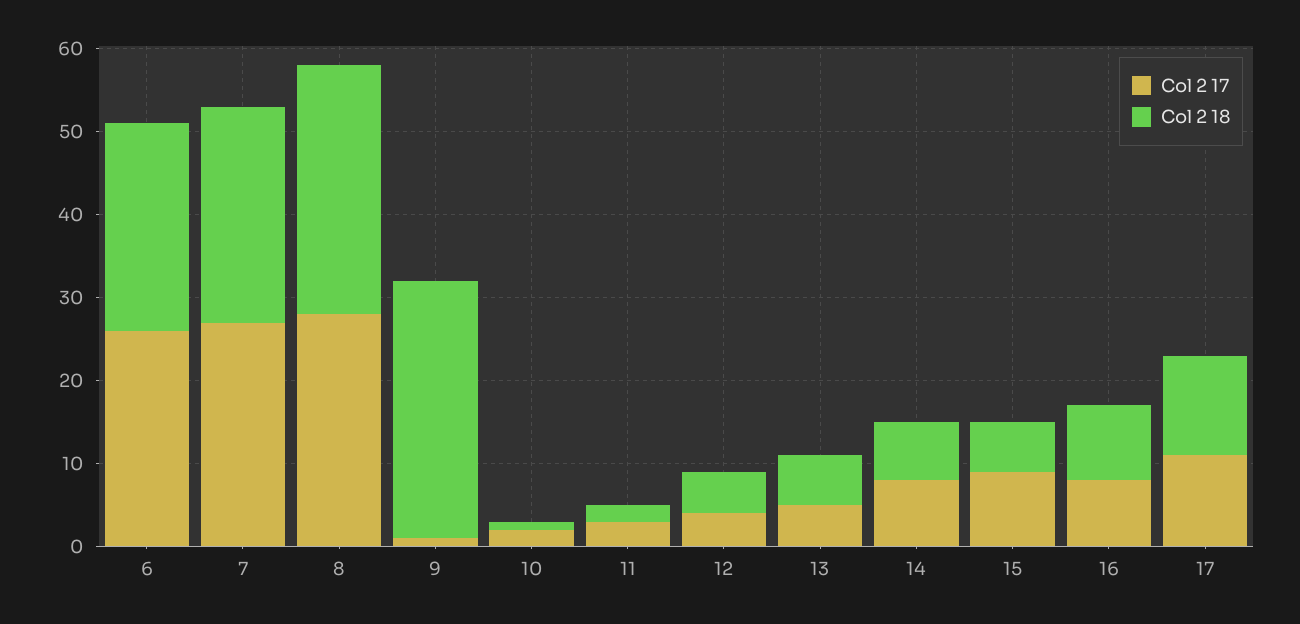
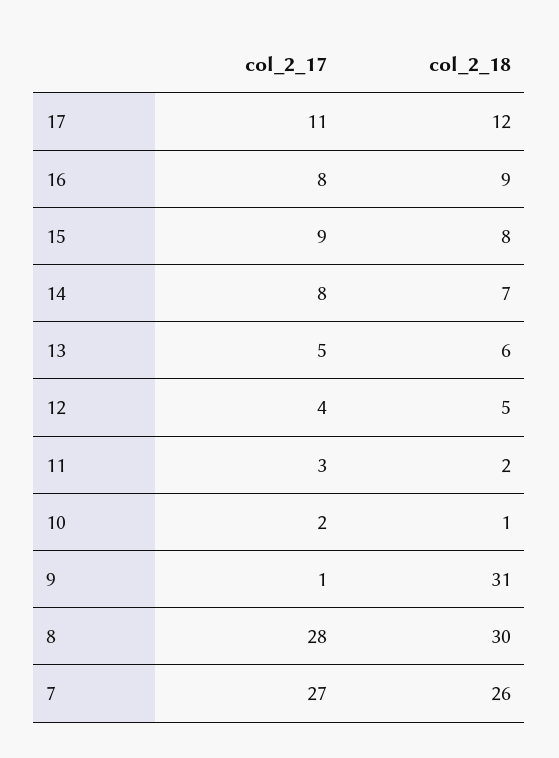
Col 2 17, 6: 26 -> none
Col 2 18, 6: 25 -> none
Col 2 18, 15: 6 -> 8

